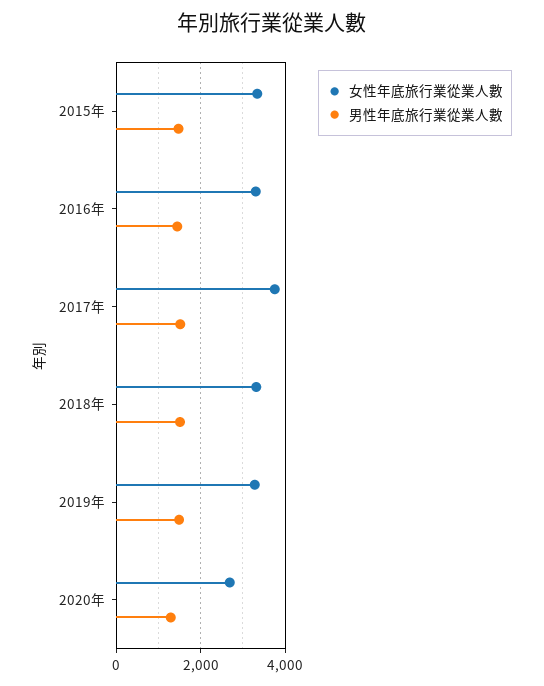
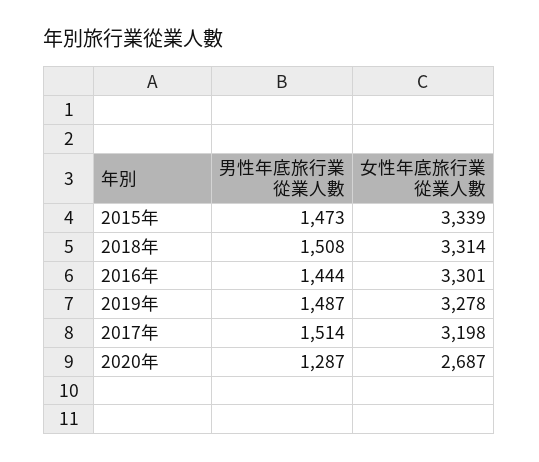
女性年底旅行業從業人數, 2017年: 3800 -> 3198

